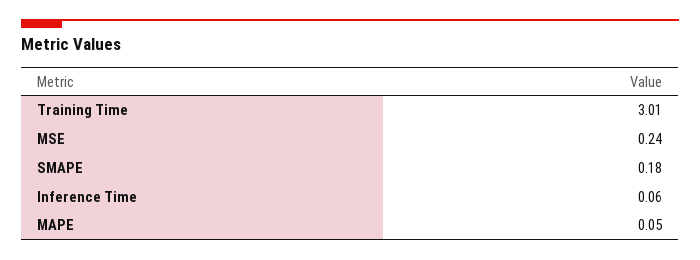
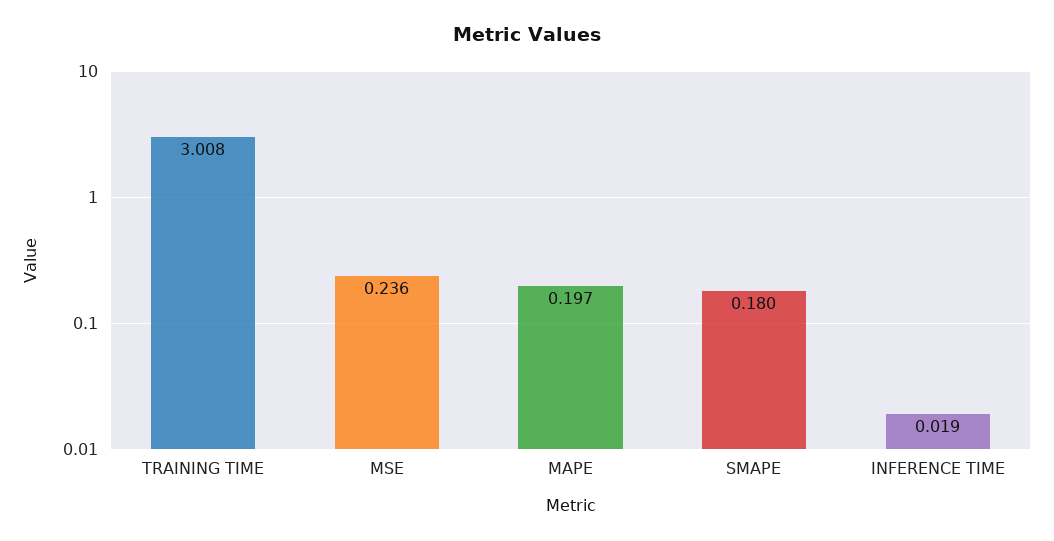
Inference Time: 0.06 -> 0.019
MAPE: 0.05 -> 0.197

